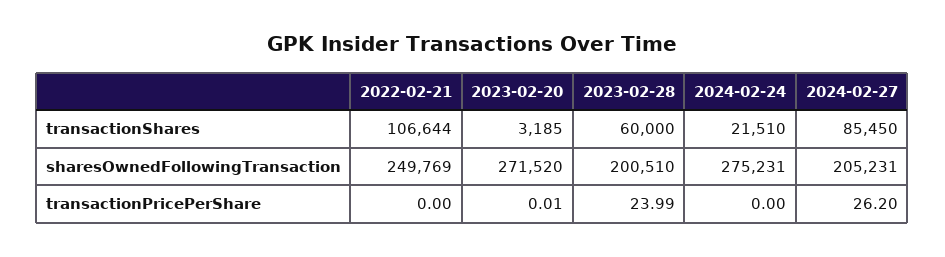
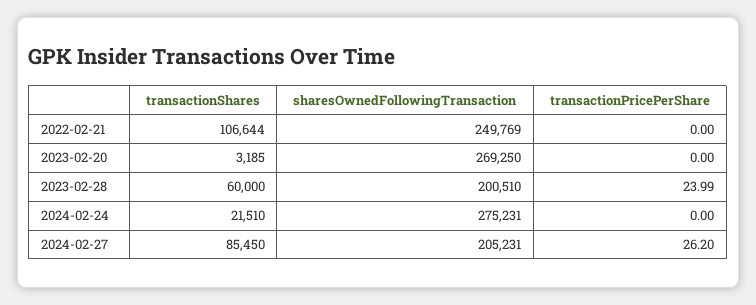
2023-02-20, sharesOwnedFollowingTransaction: 271520 -> 269250
2023-02-20, transactionPricePerShare: 0.01 -> 0

